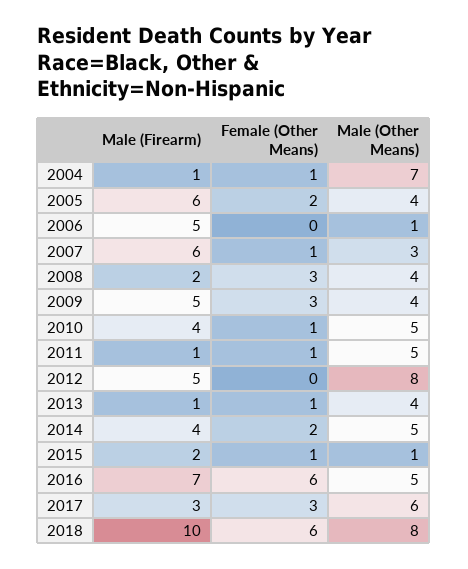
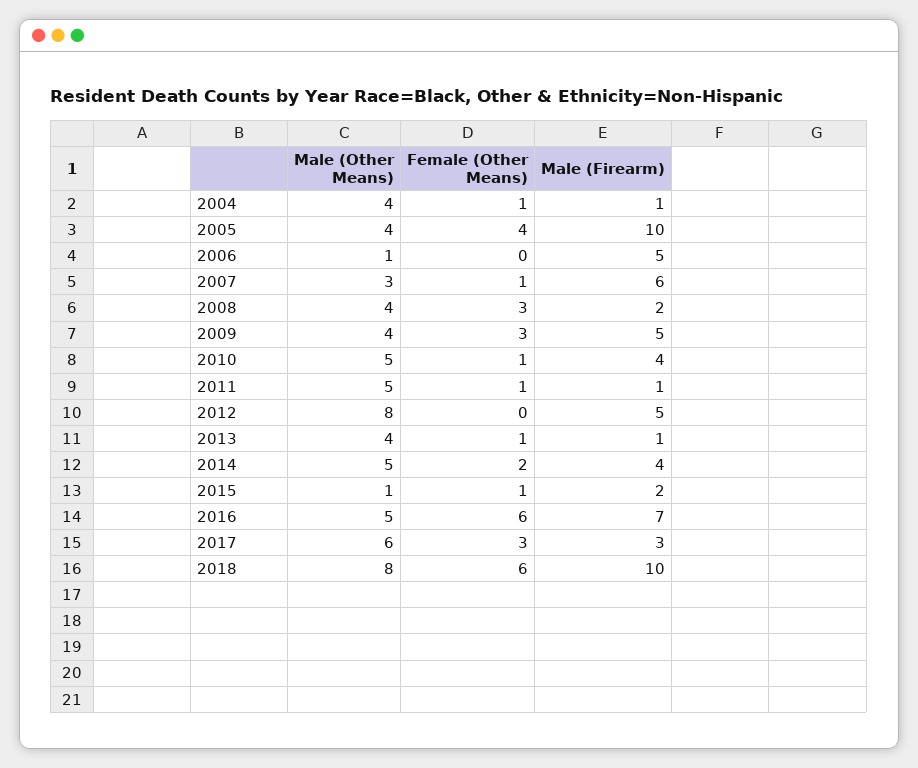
Male (Other Means), 2004: 7 -> 4
Male (Firearm), 2005: 6 -> 10
Female (Other Means), 2005: 2 -> 4

